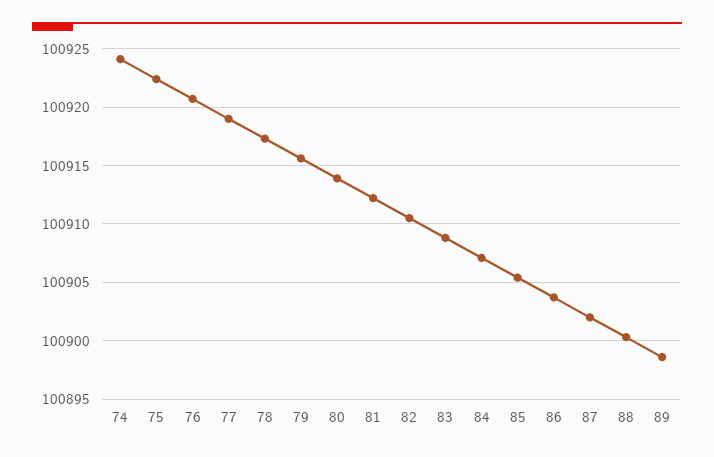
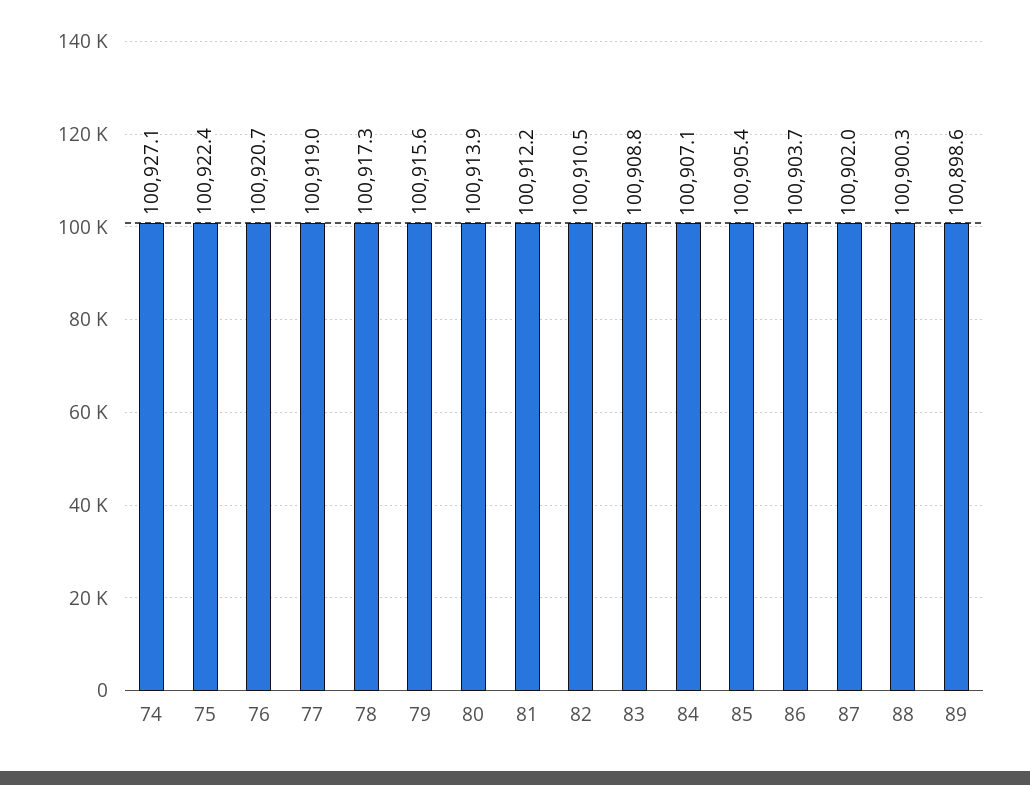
74: 100924 -> 100927.1

